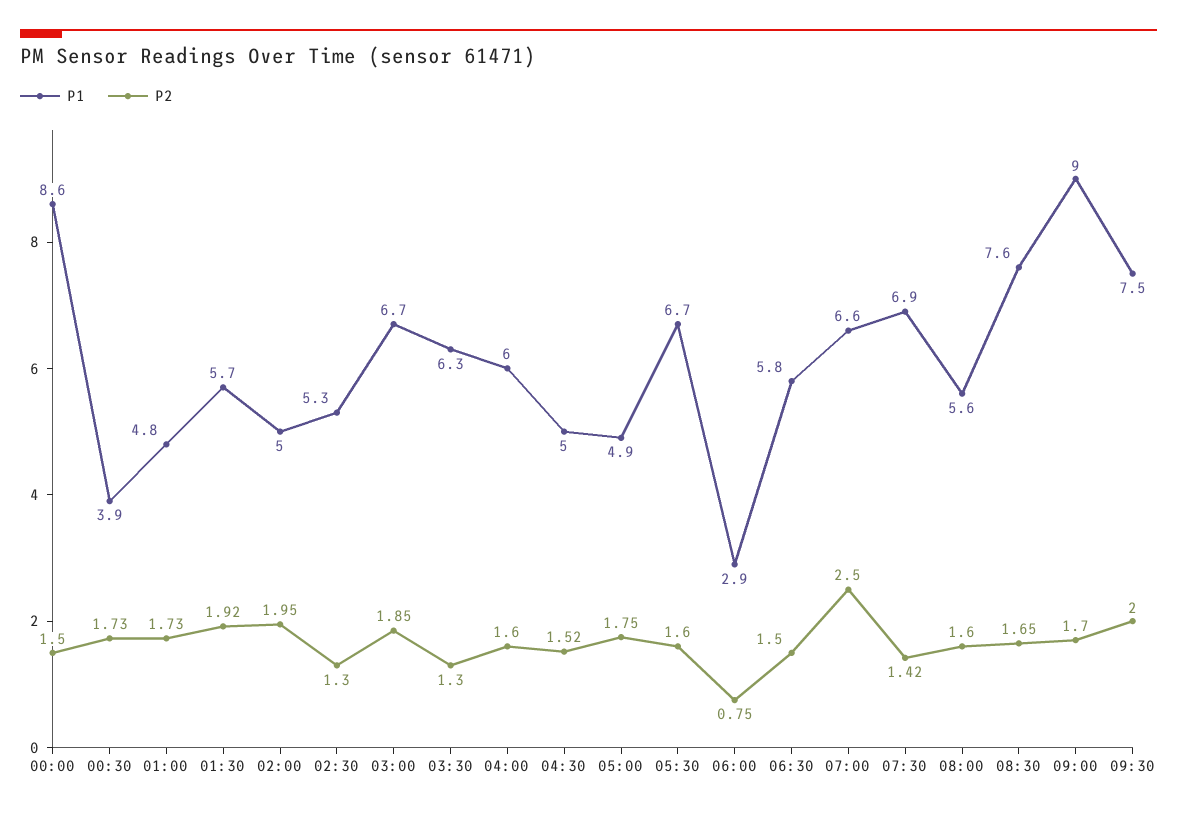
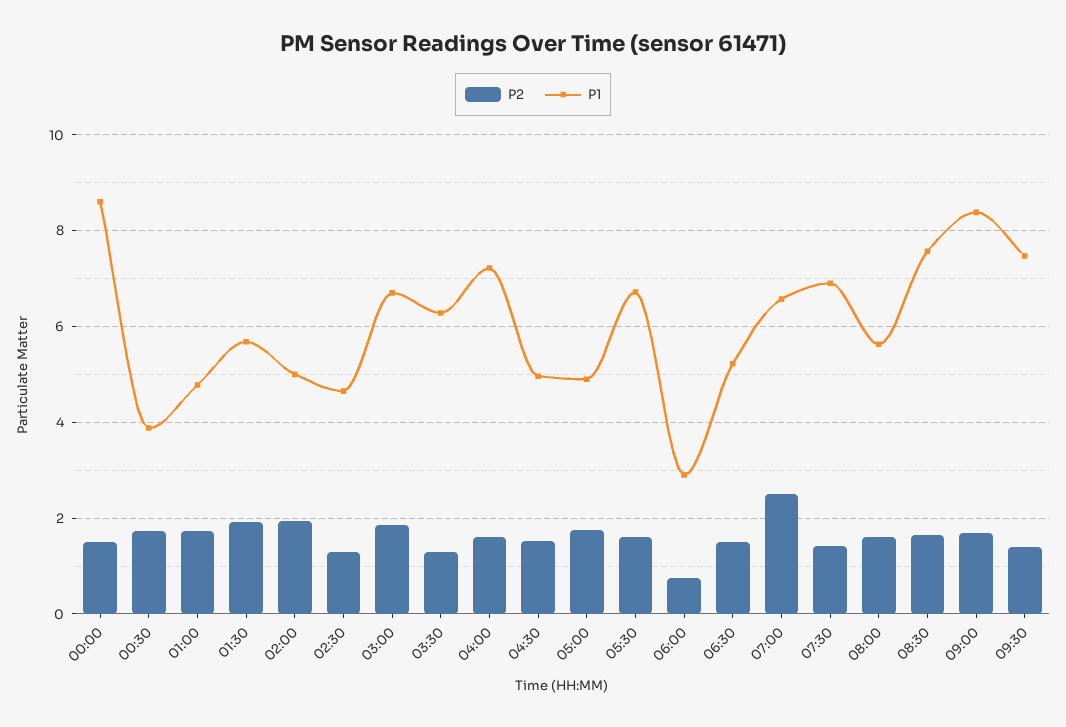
P1, 02:30: 5.3 -> 4.6
P1, 04:00: 6 -> 7.2
P1, 06:30: 5.8 -> 5.2
P1, 09:00: 9 -> 8.4
P2, 09:30: 2 -> 1.4

